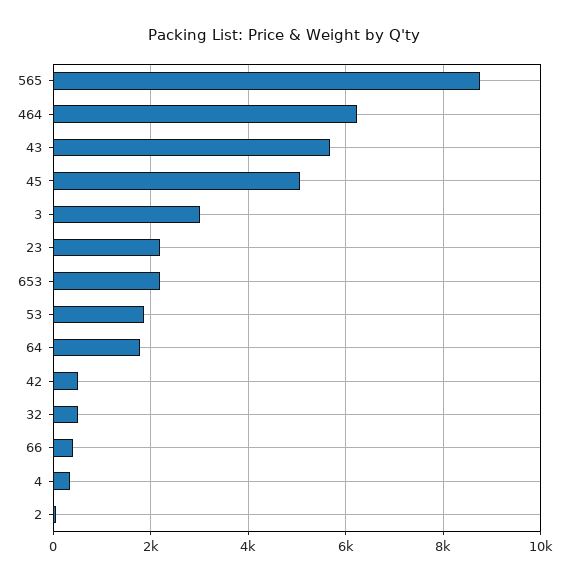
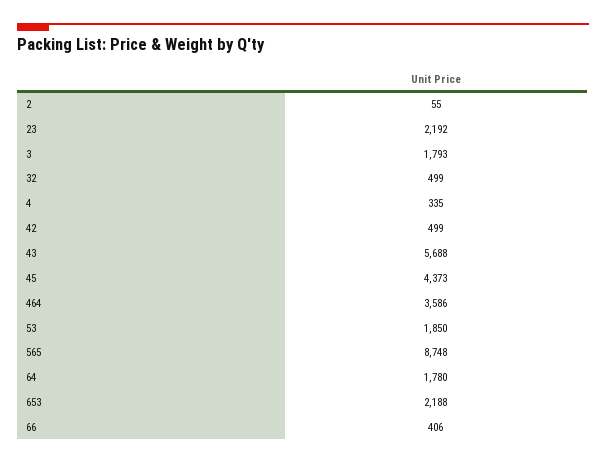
464: 6200 -> 3586
45: 5000 -> 4373
3: 3000 -> 1793

